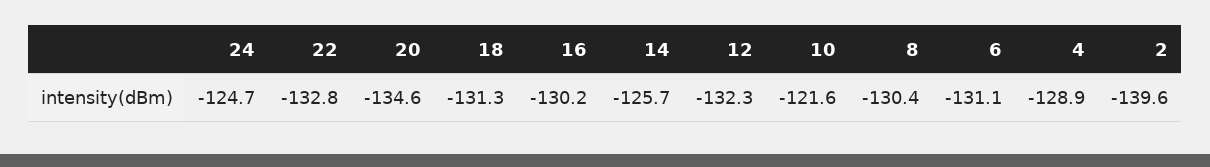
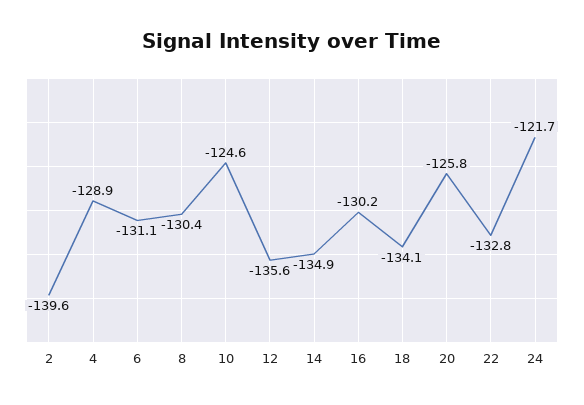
24: -124.7 -> -121.7
20: -134.6 -> -125.8
18: -131.3 -> -134.1
14: -125.7 -> -134.9
12: -132.3 -> -135.6
10: -121.6 -> -124.6

